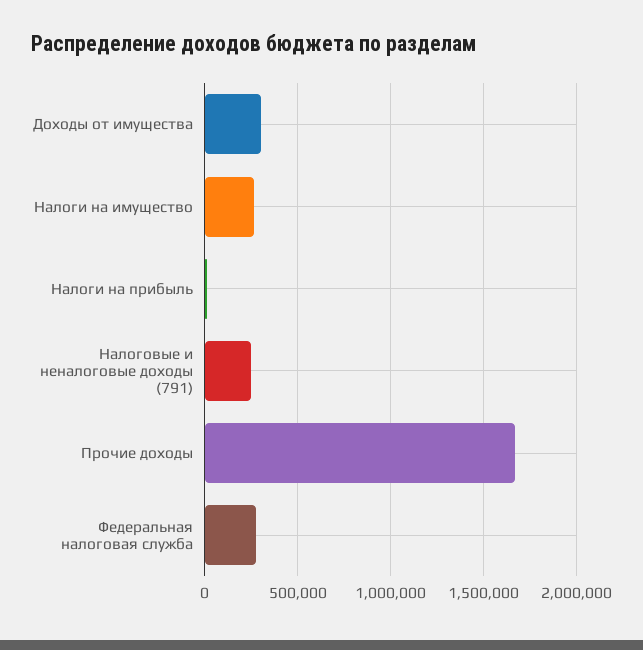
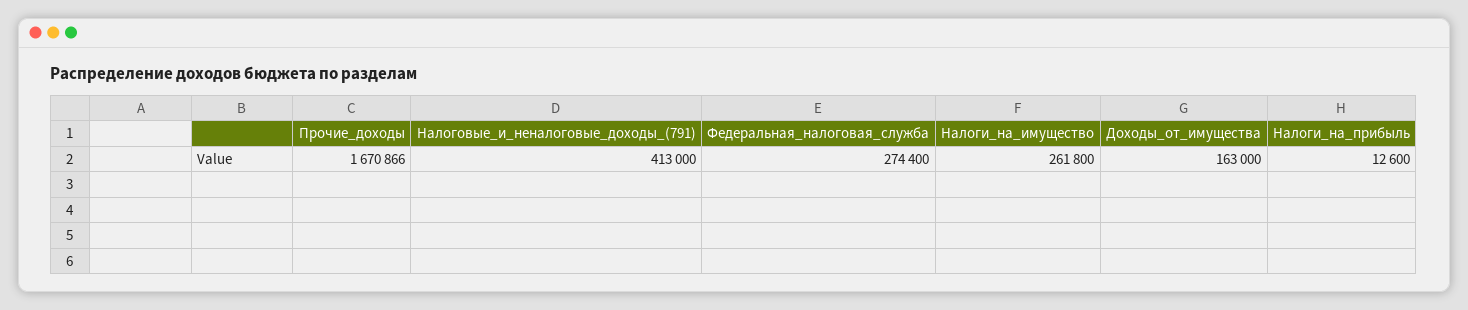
Доходы от имущества: 300000 -> 163000
Налоговые и неналоговые доходы (791): 250000 -> 413000

